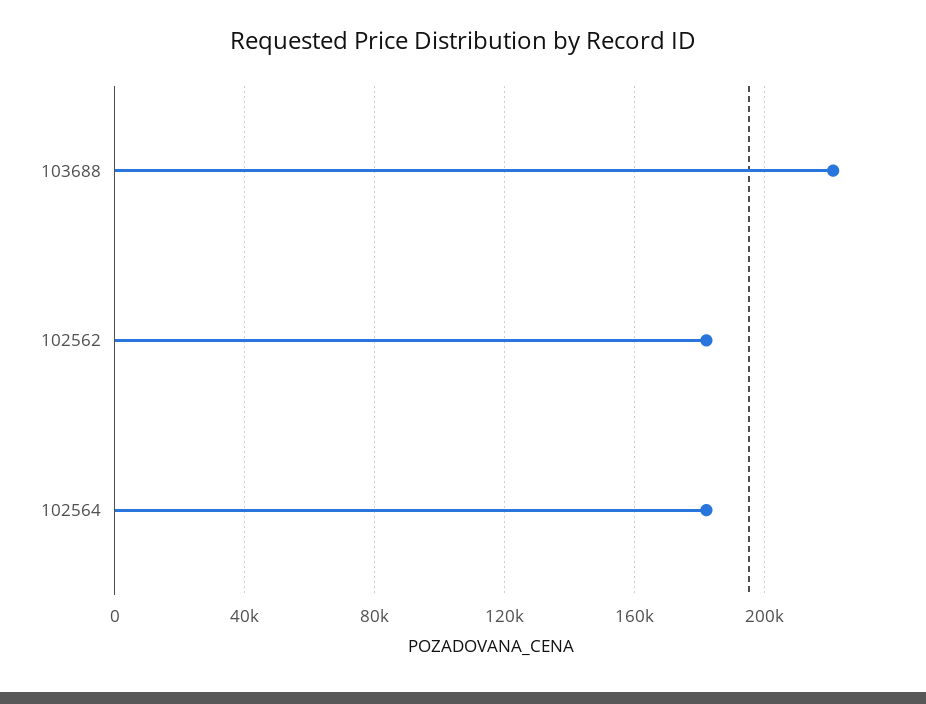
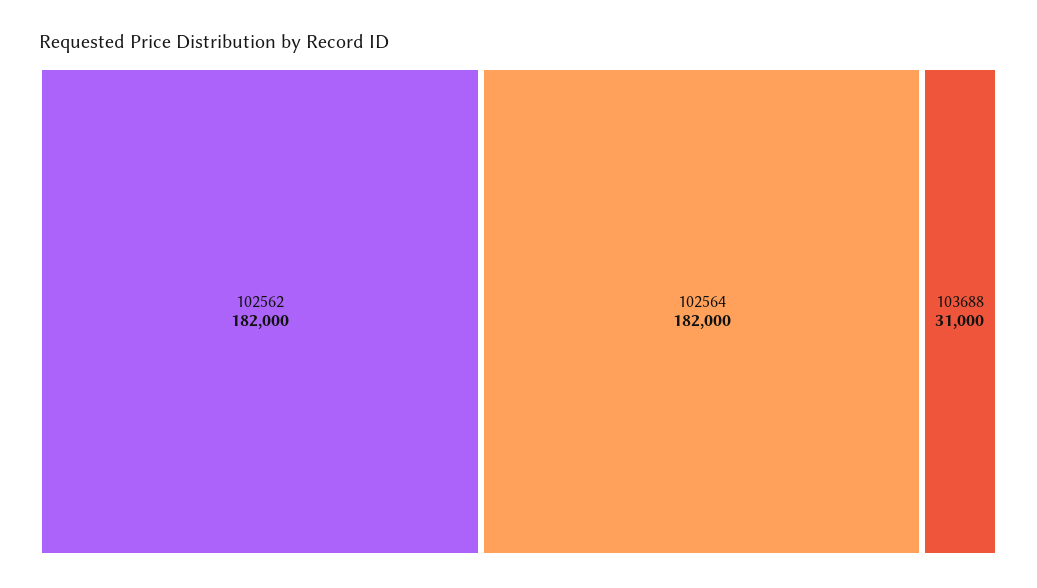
103688: 220000 -> 31000

